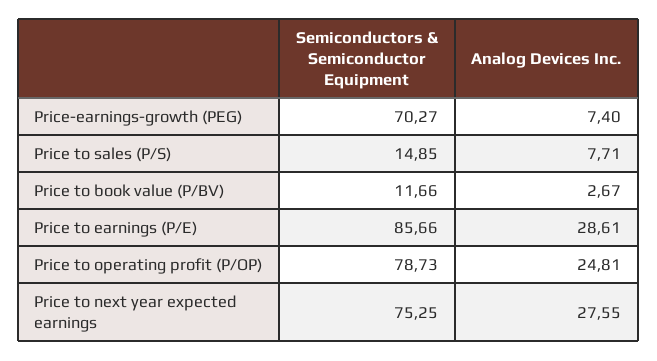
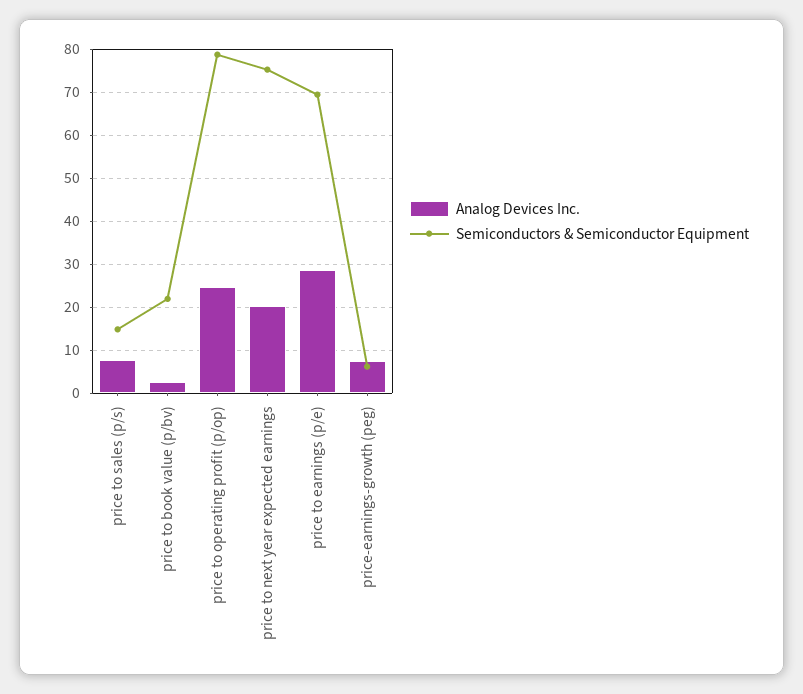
Semiconductors & Semiconductor Equipment, Price-earnings-growth (PEG): 70.27 -> 6
Semiconductors & Semiconductor Equipment, Price to book value (P/BV): 11.66 -> 22
Semiconductors & Semiconductor Equipment, Price to earnings (P/E): 85.66 -> 70
Analog Devices Inc., Price to next year expected earnings: 27.55 -> 20

